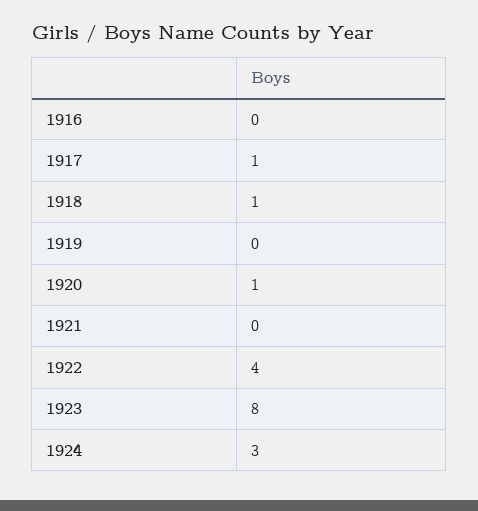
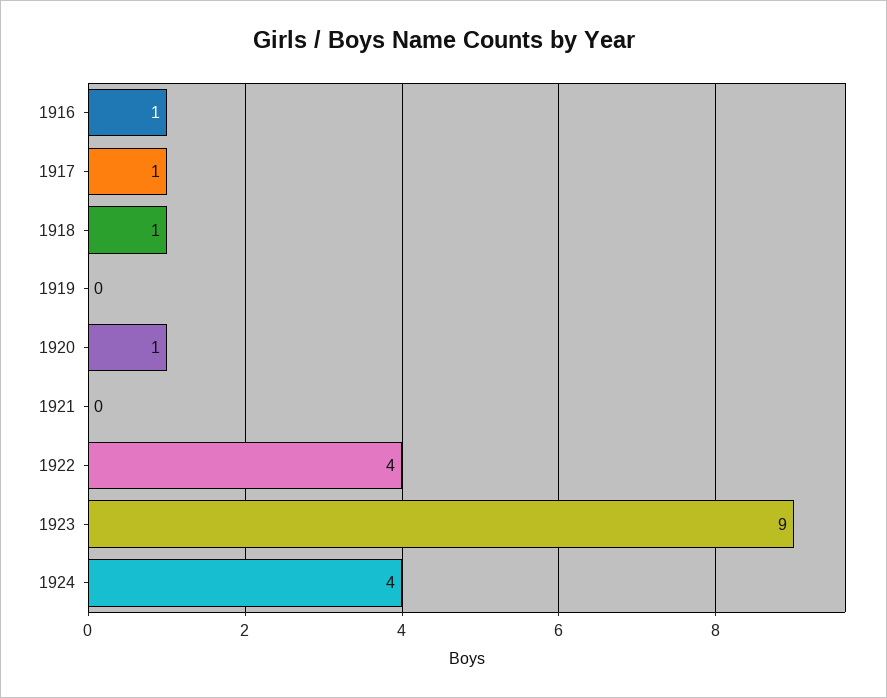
1916: 0 -> 1
1923: 8 -> 9
1924: 3 -> 4

